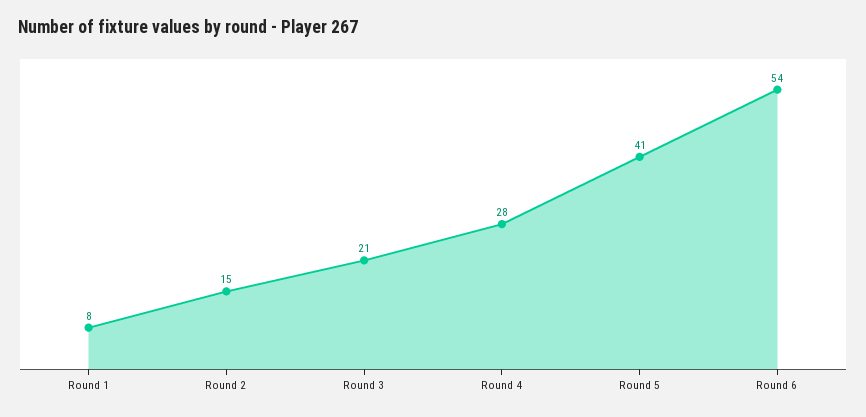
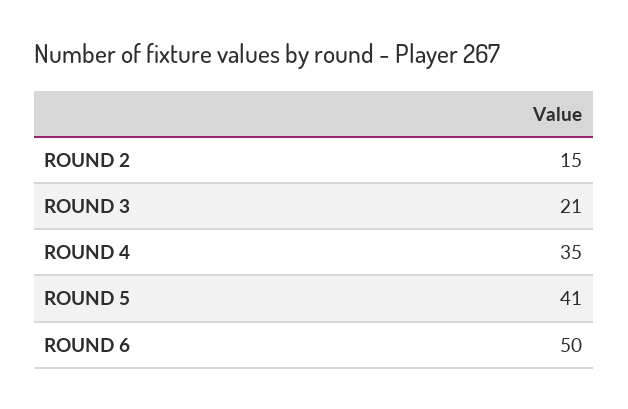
Round 1: 8 -> none
Round 4: 28 -> 35
Round 6: 54 -> 50

